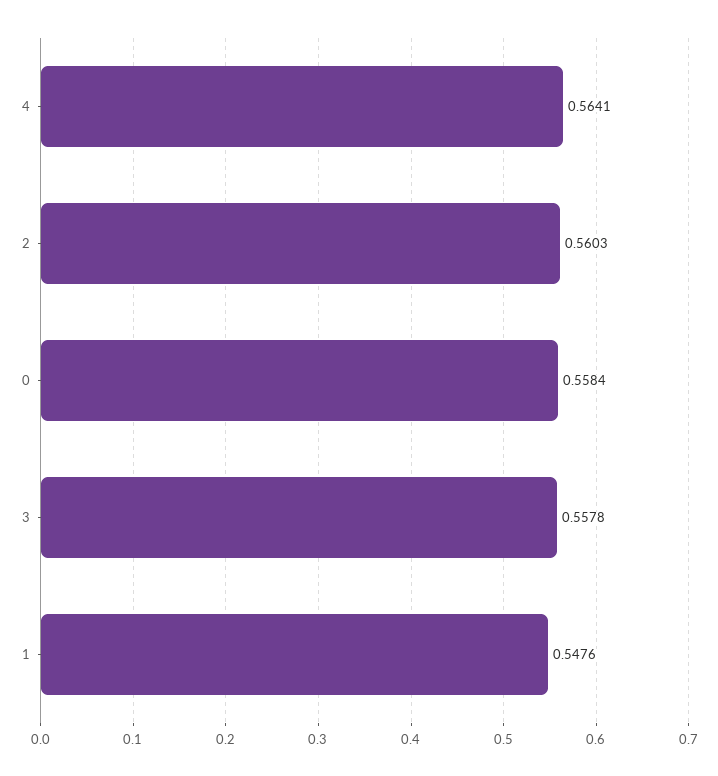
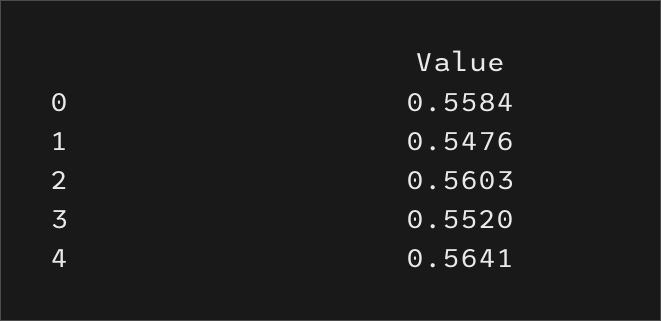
3: 0.5578 -> 0.552

